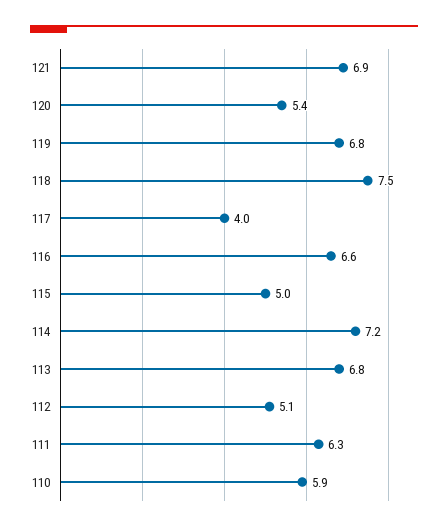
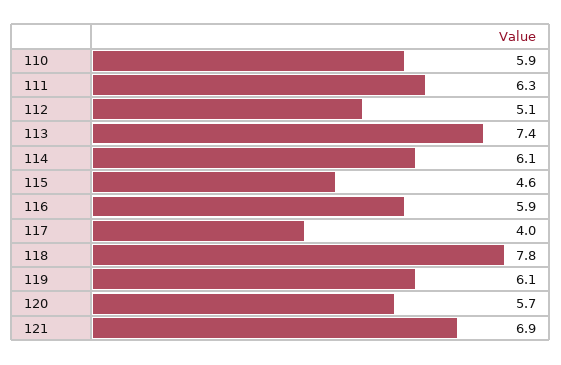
120: 5.4 -> 5.7
119: 6.8 -> 6.1
118: 7.5 -> 7.8
116: 6.6 -> 5.9
115: 5 -> 4.6
114: 7.2 -> 6.1
113: 6.8 -> 7.4

